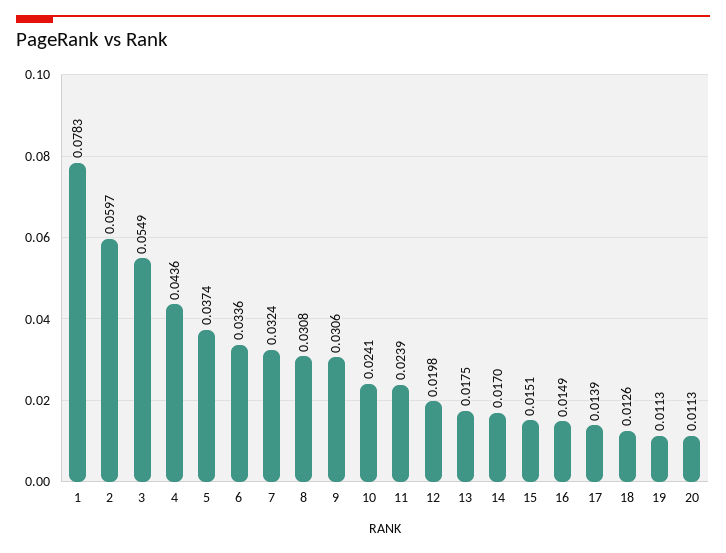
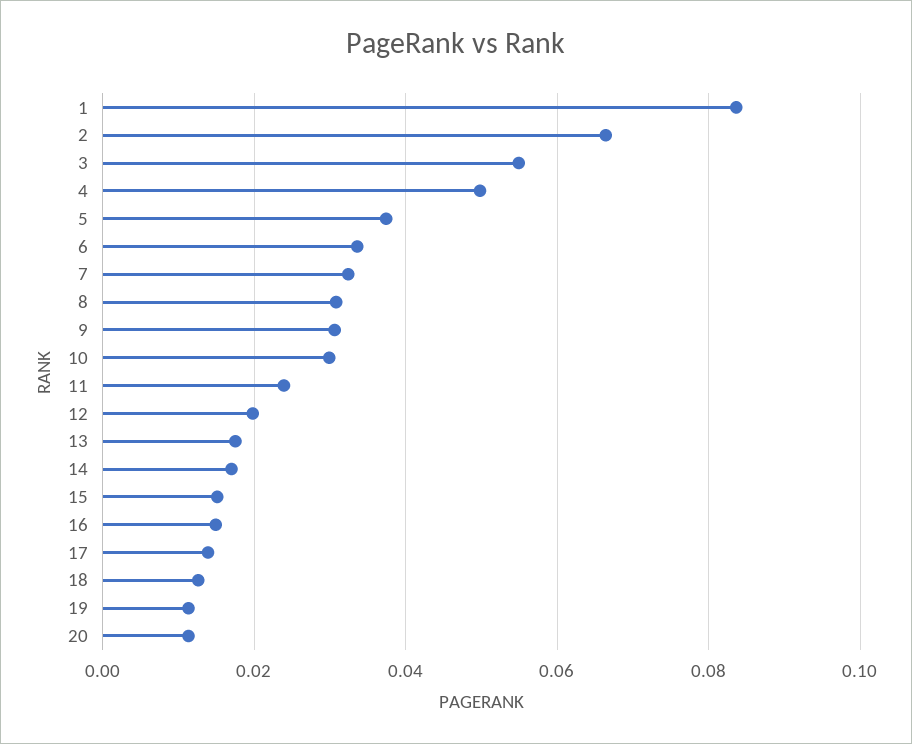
1: 0.0783 -> 0.084
2: 0.0597 -> 0.066
4: 0.0436 -> 0.05
10: 0.0241 -> 0.03

